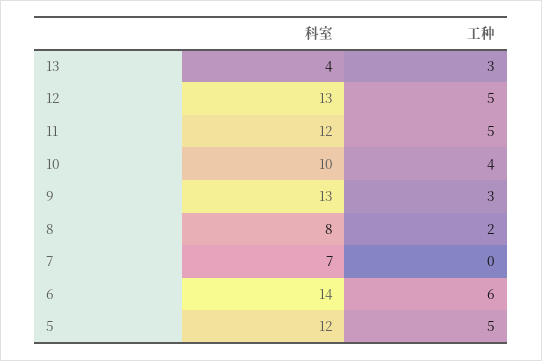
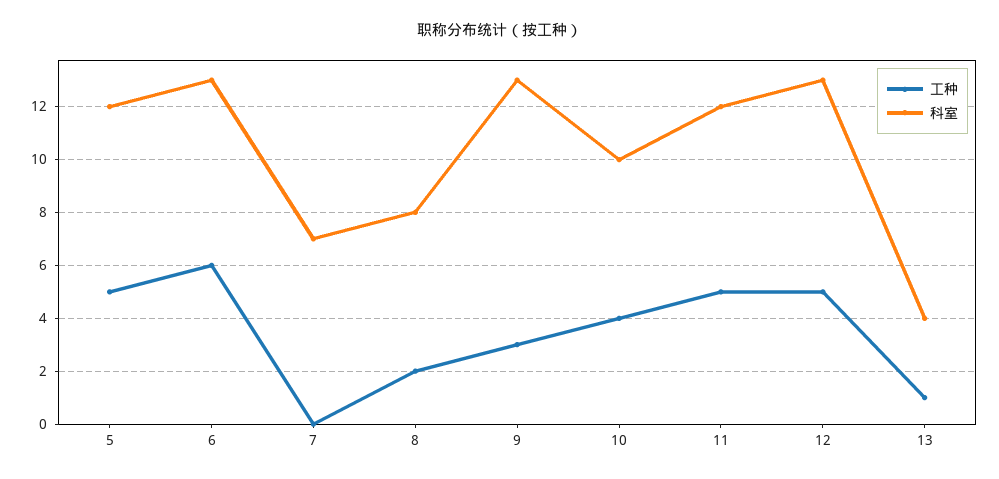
工种, 13: 3 -> 1
科室, 6: 14 -> 13

